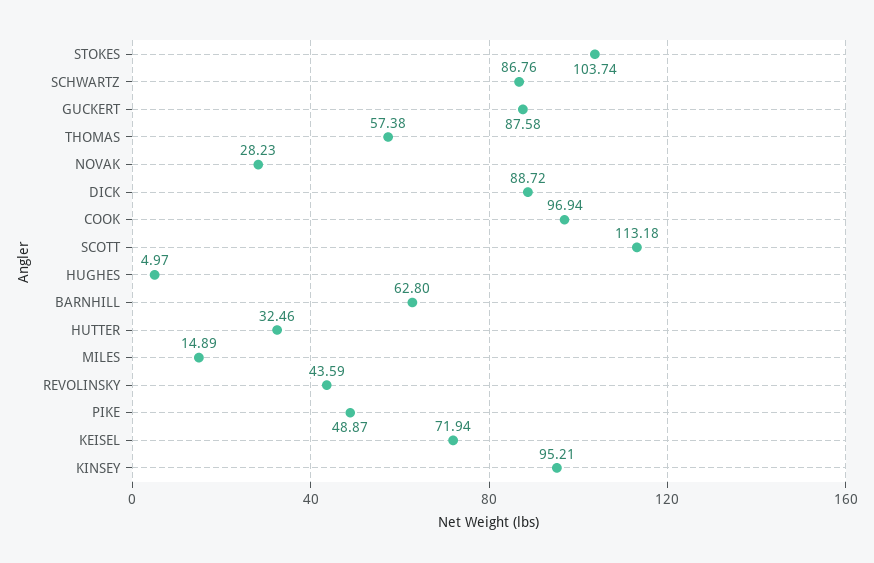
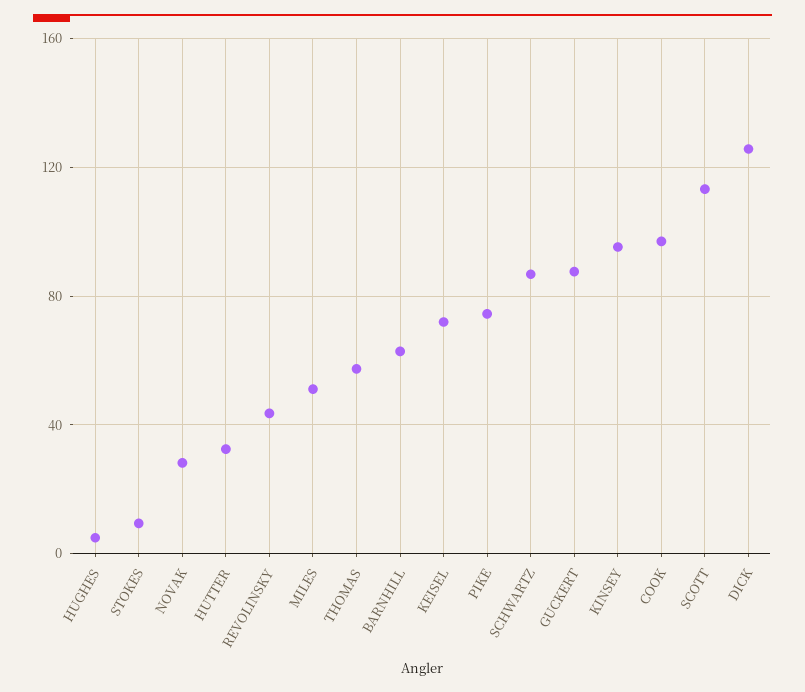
STOKES: 103.74 -> 10
DICK: 88.72 -> 125
MILES: 14.89 -> 50
PIKE: 48.87 -> 75

